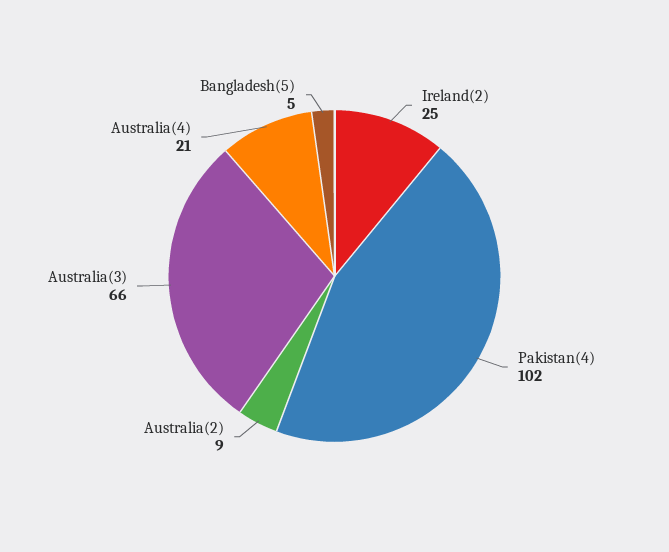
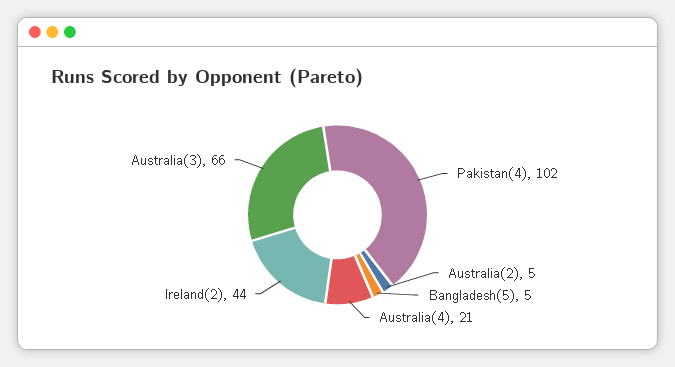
Ireland(2): 25 -> 44
Australia(2): 9 -> 5

